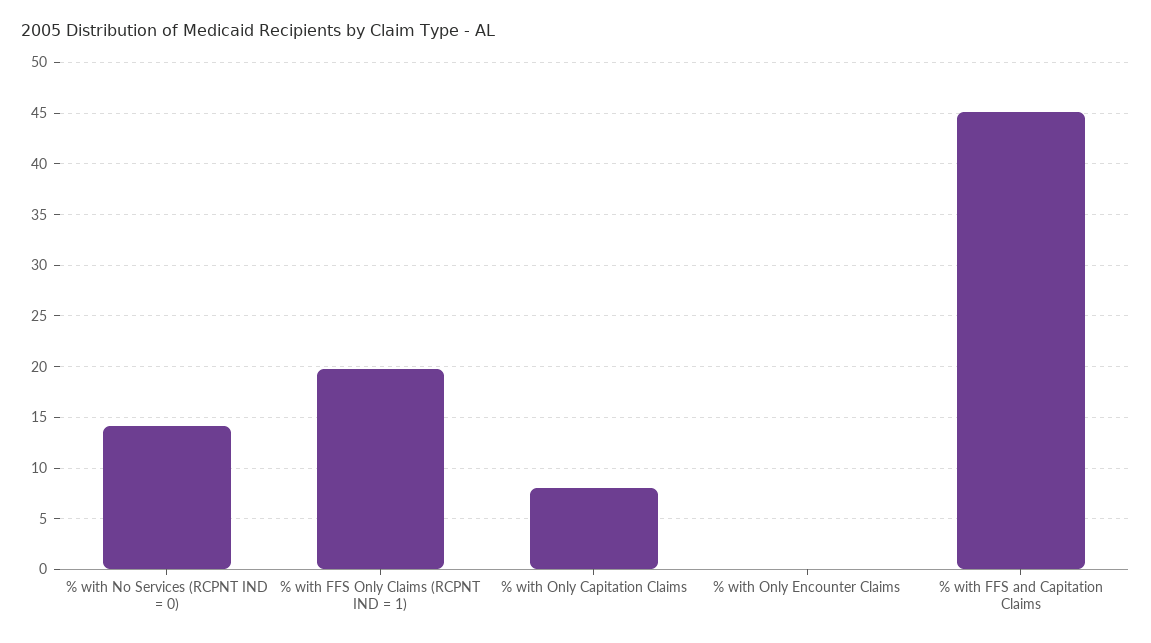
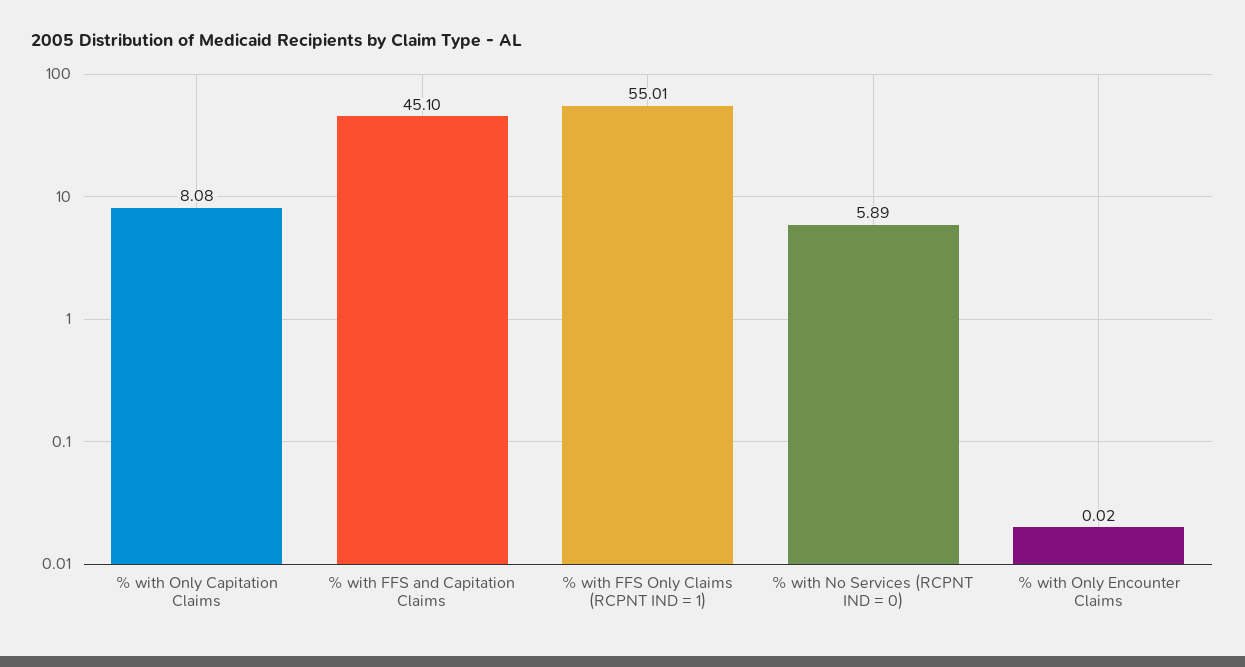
% with No Services (RCPNT IND = 0): 14 -> 5.89
% with FFS Only Claims (RCPNT IND = 1): 20 -> 55.01

